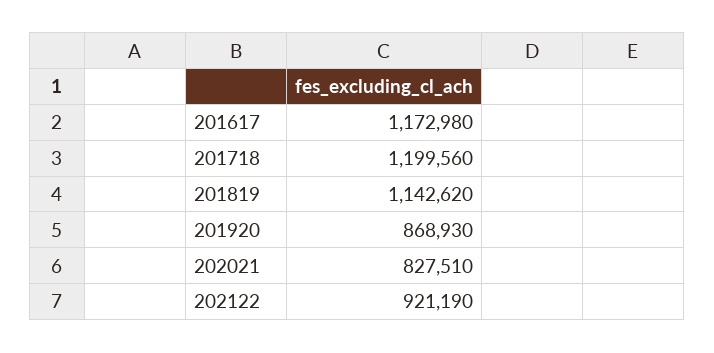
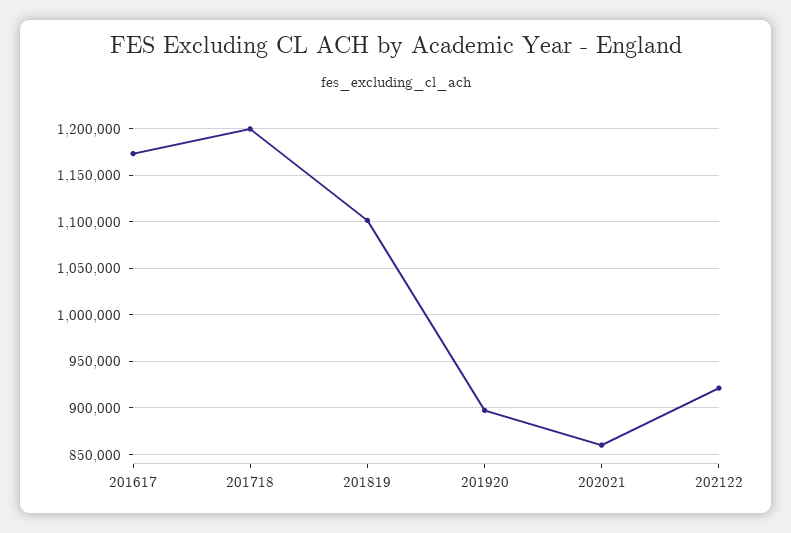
201819: 1142620 -> 1100000
201920: 868930 -> 900000
202021: 827510 -> 860000

